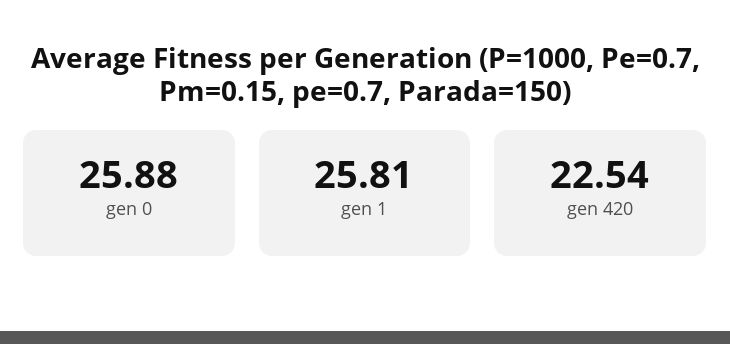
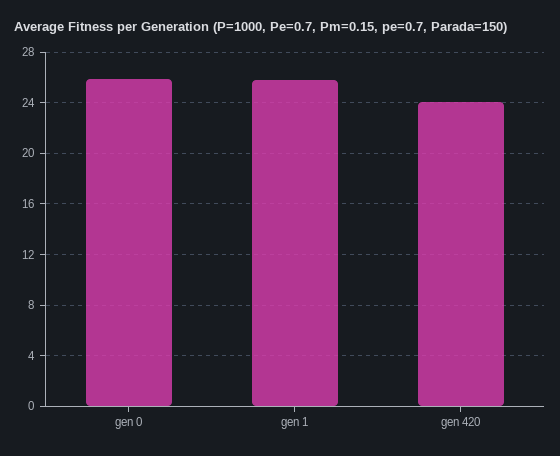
gen 420: 22.54 -> 24

